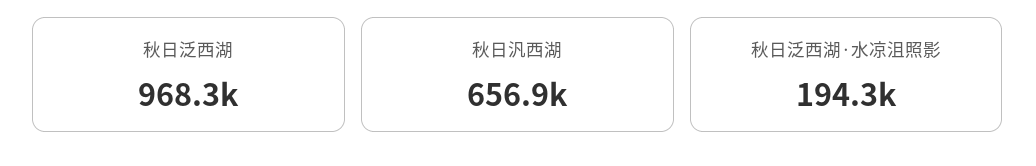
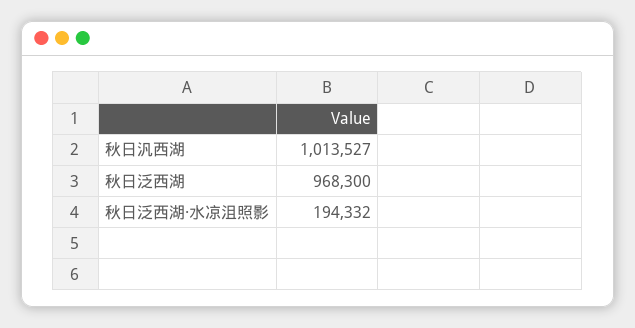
秋日汎西湖: 656900 -> 1013527

